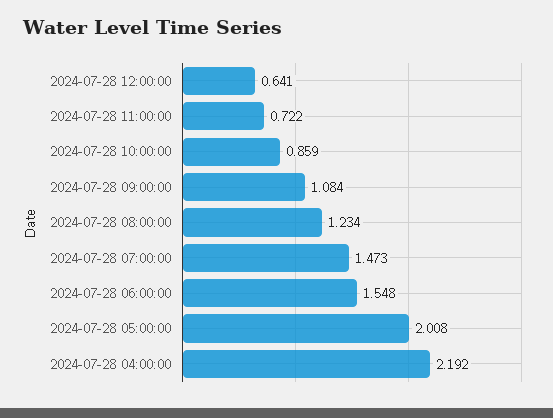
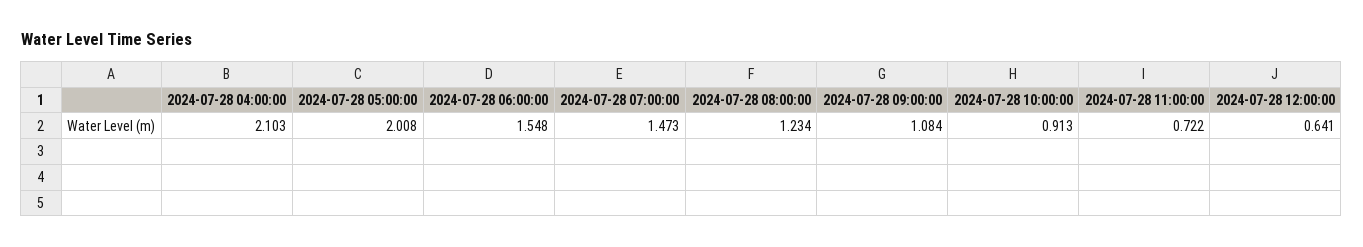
2024-07-28 10:00:00: 0.859 -> 0.913
2024-07-28 04:00:00: 2.192 -> 2.103

